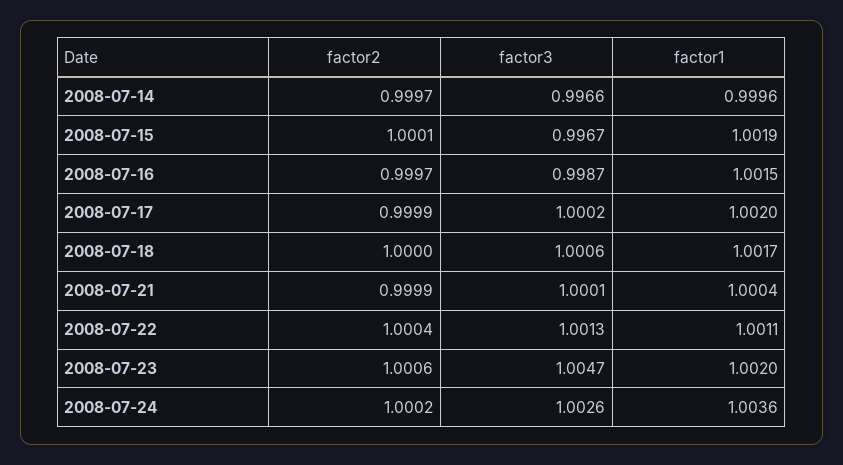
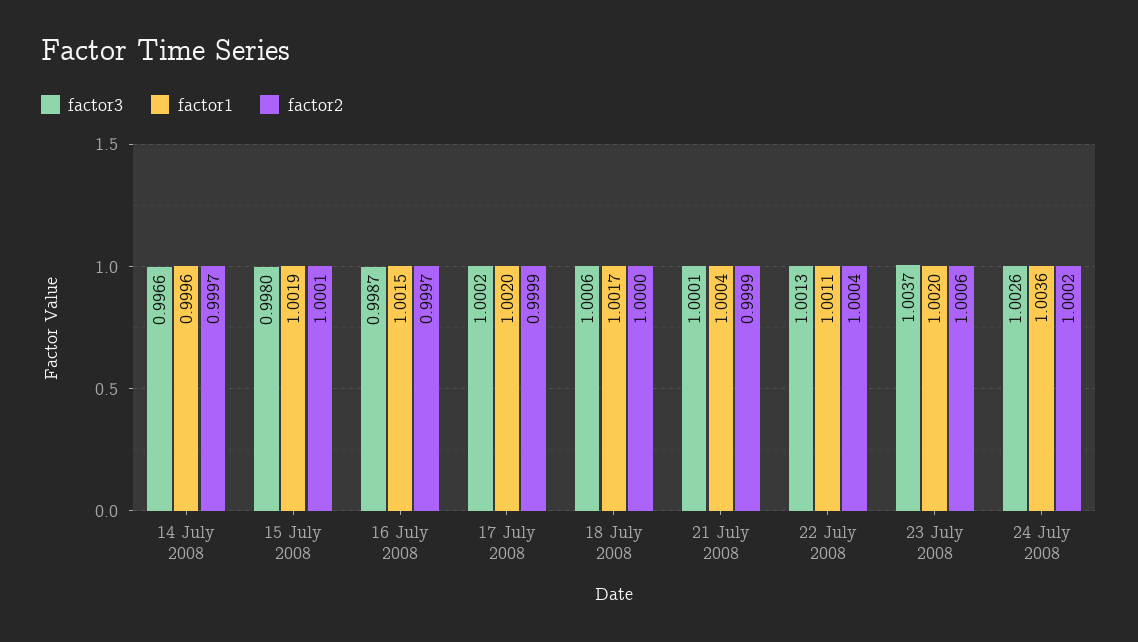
factor3, 2008-07-15: 0.9967 -> 0.998
factor3, 2008-07-23: 1.0047 -> 1.0037

